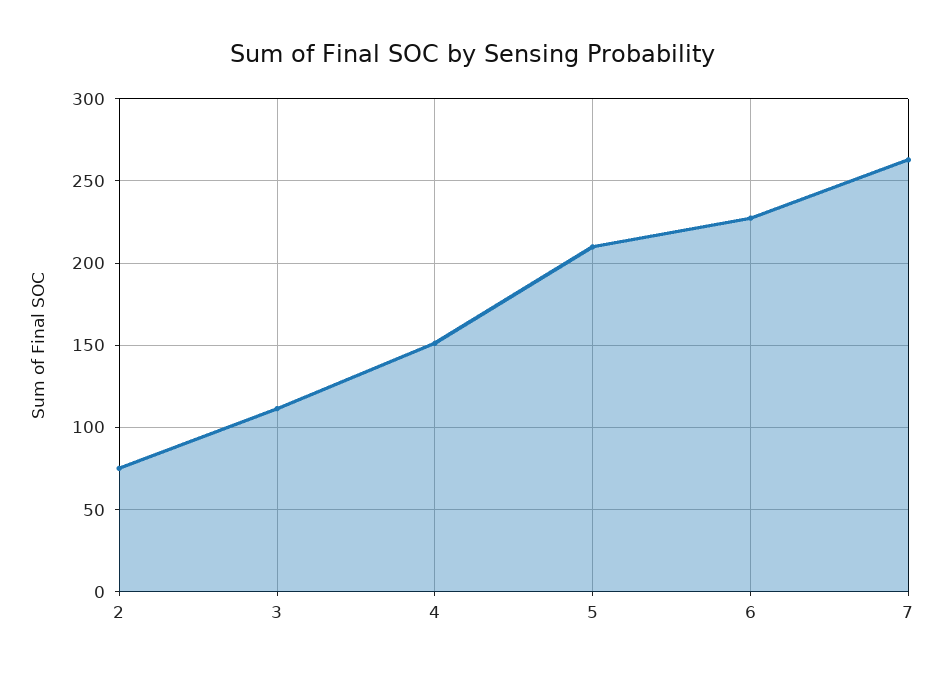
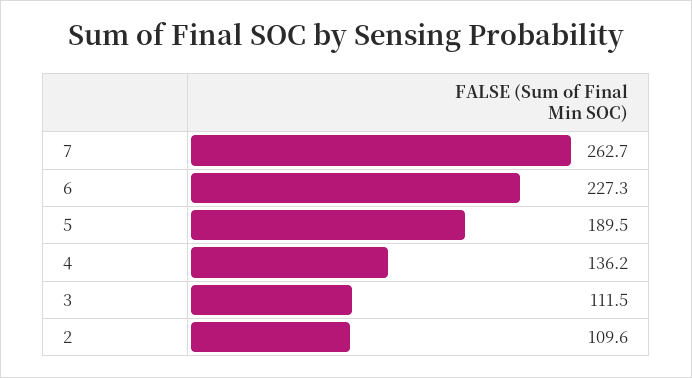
2: 75 -> 109.6
4: 150 -> 136.2
5: 210 -> 189.5

